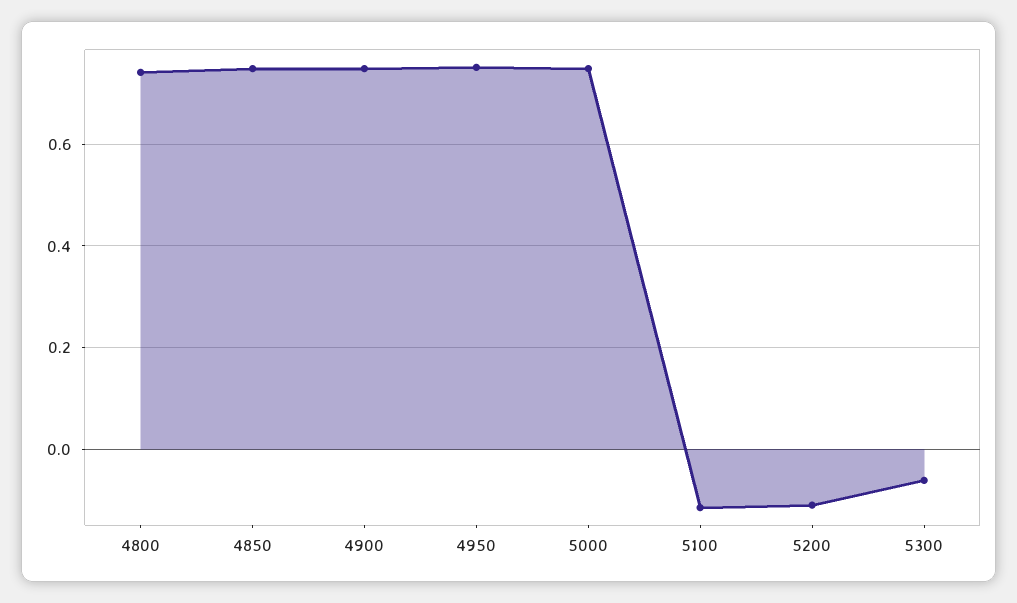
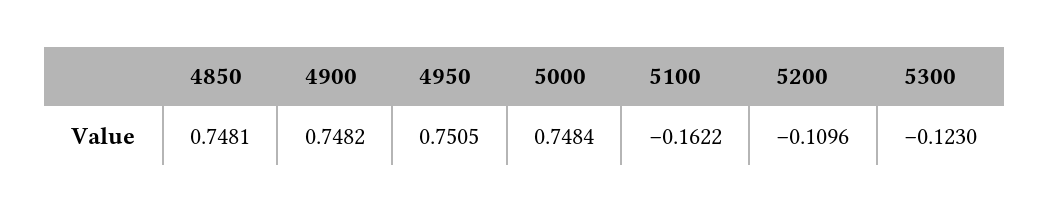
4800: 0.74 -> none
5100: -0.12 -> -0.1622
5300: -0.06 -> -0.123

